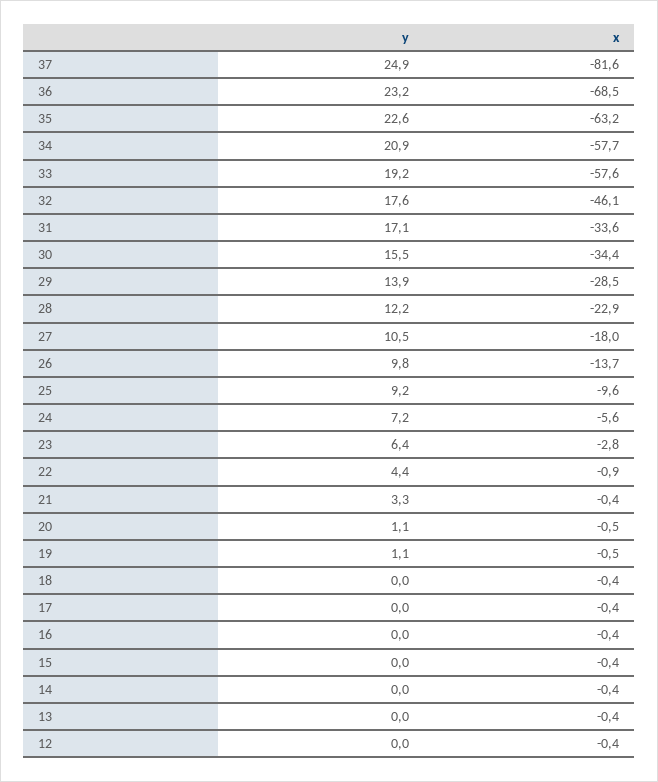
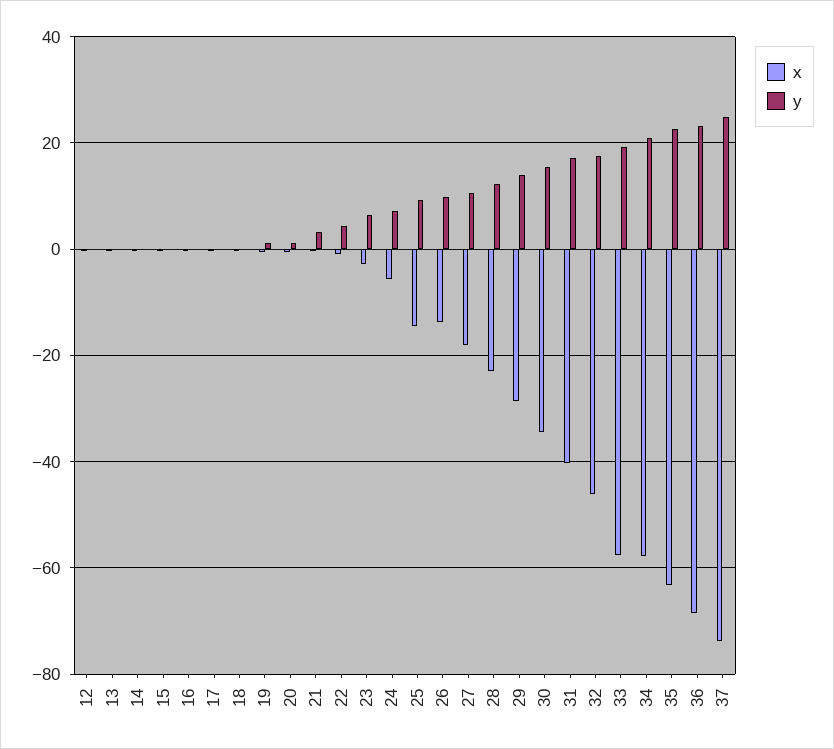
x, 37: -81.6 -> -74
x, 31: -33.6 -> -40
x, 25: -9.6 -> -14

